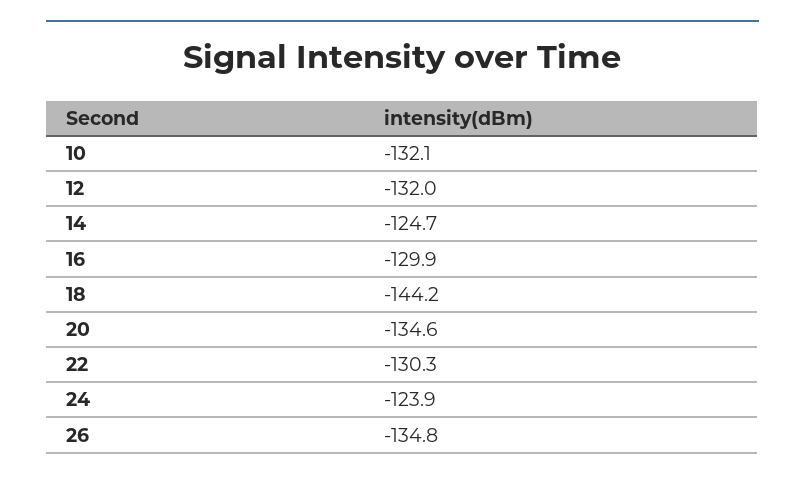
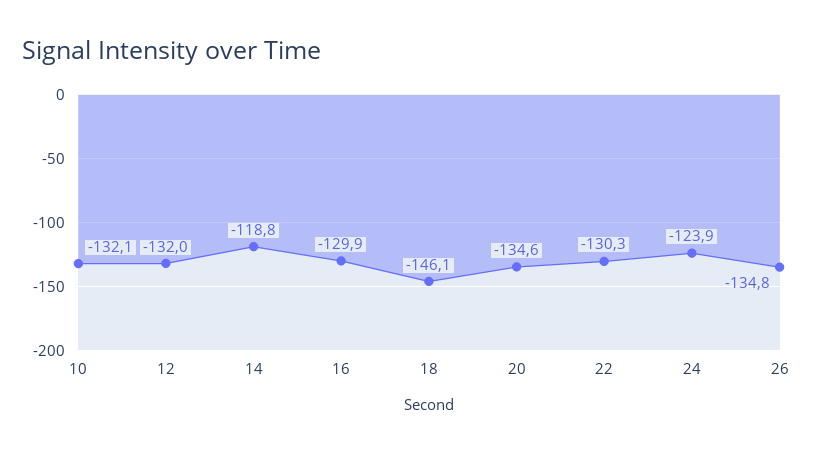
14: -124.7 -> -118.8
18: -144.2 -> -146.1

